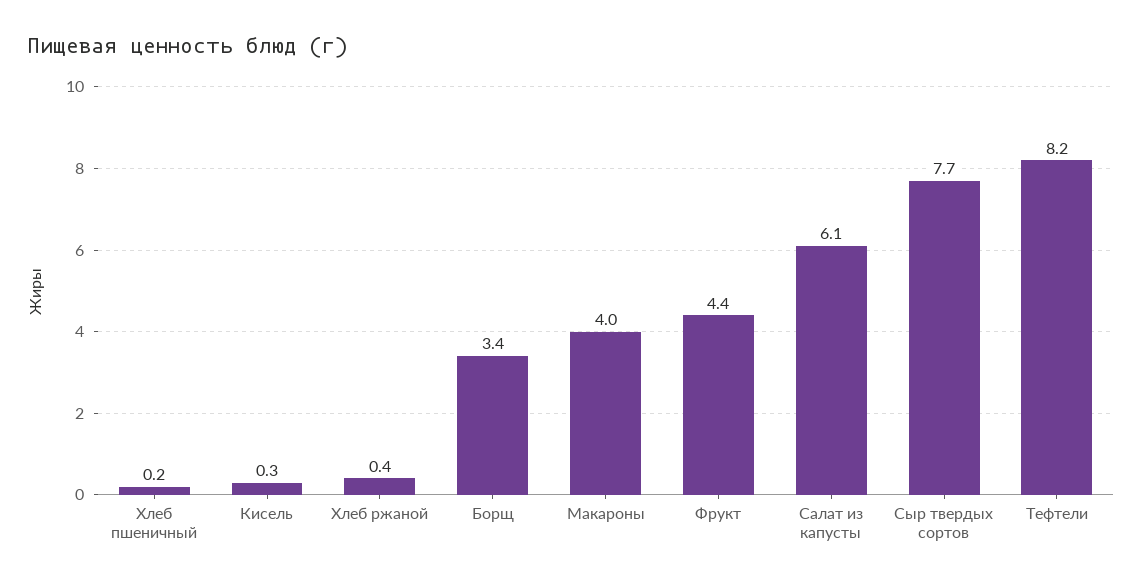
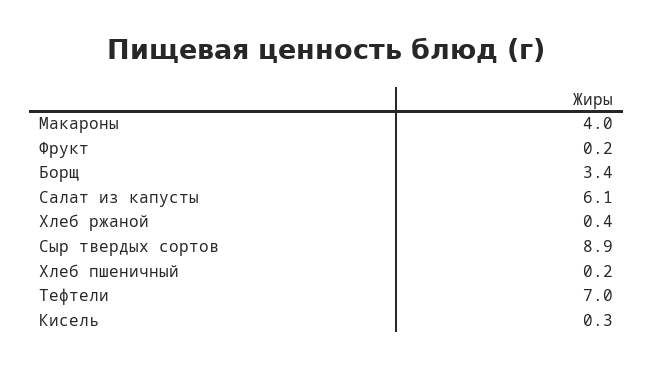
Фрукт: 4.4 -> 0.2
Сыр твердых сортов: 7.7 -> 8.9
Тефтели: 8.2 -> 7

